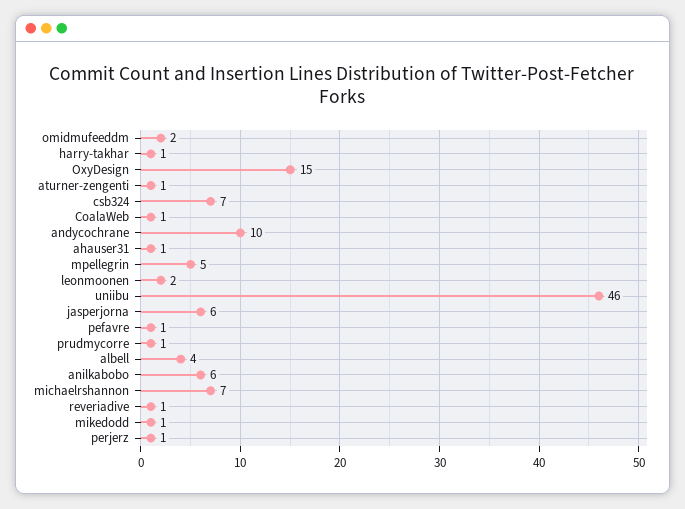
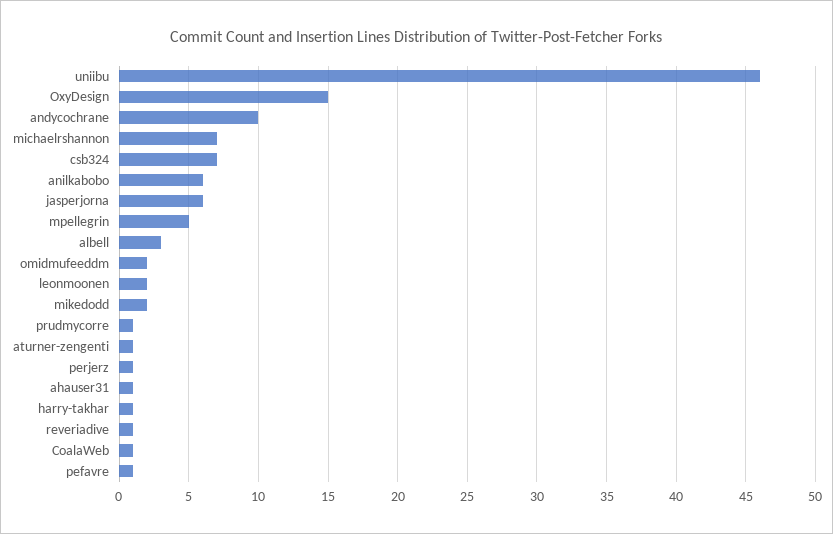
albell: 4 -> 3
mikedodd: 1 -> 2

